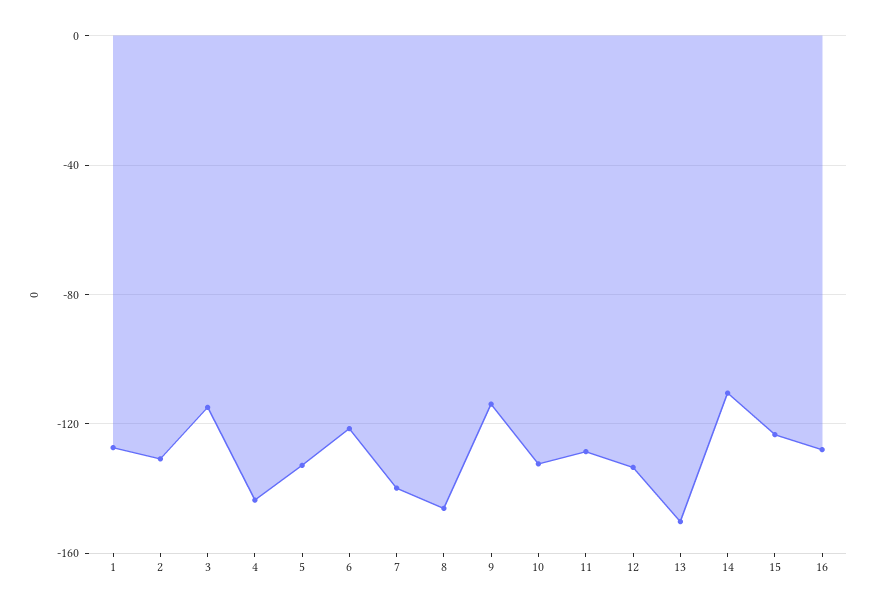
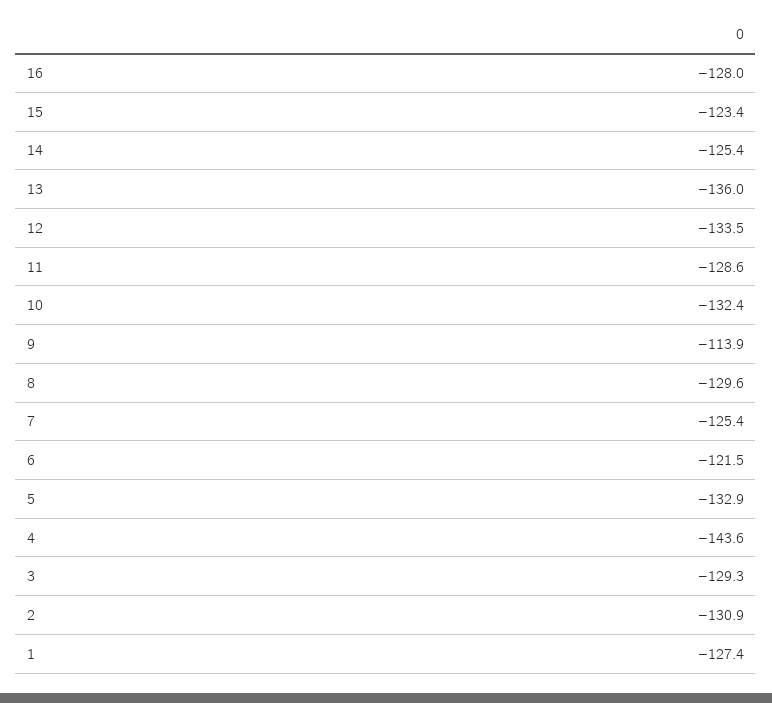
3: -115 -> -129.3
7: -140 -> -125.4
8: -145 -> -129.6
13: -150 -> -136
14: -110 -> -125.4

